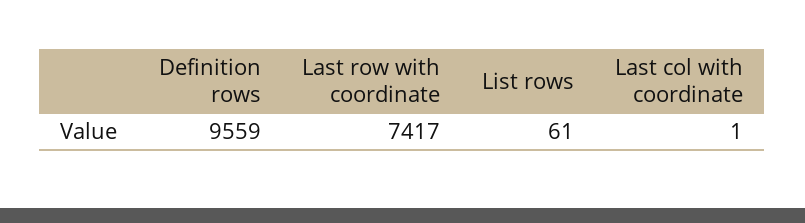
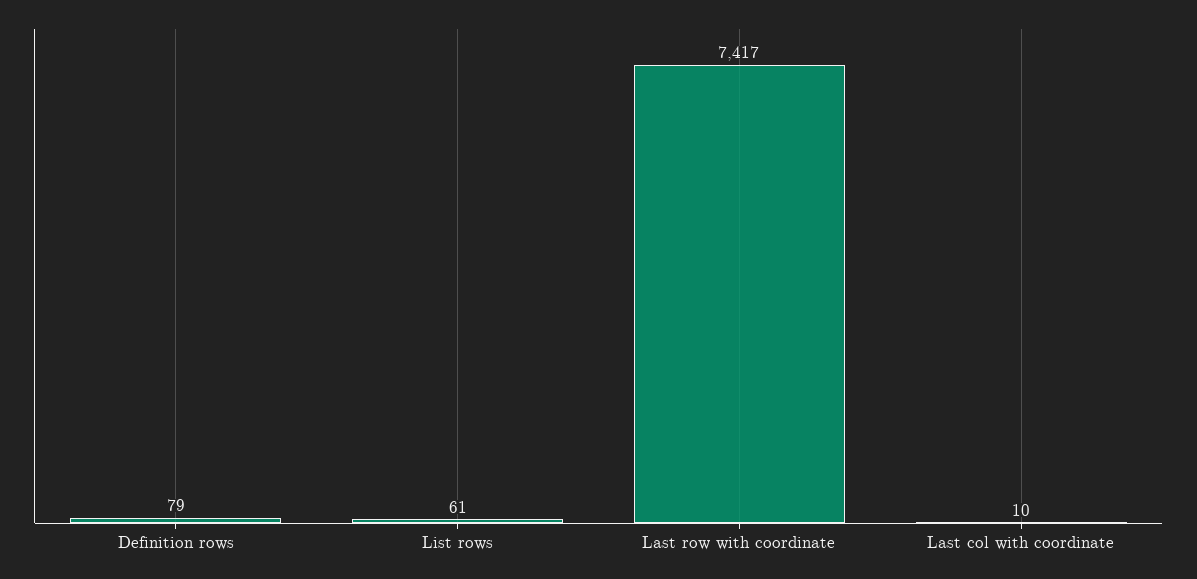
Definition rows: 9559 -> 79
Last col with coordinate: 1 -> 10

